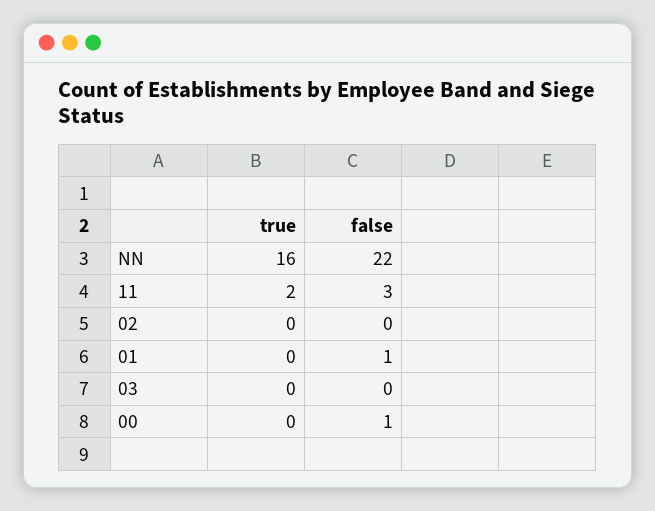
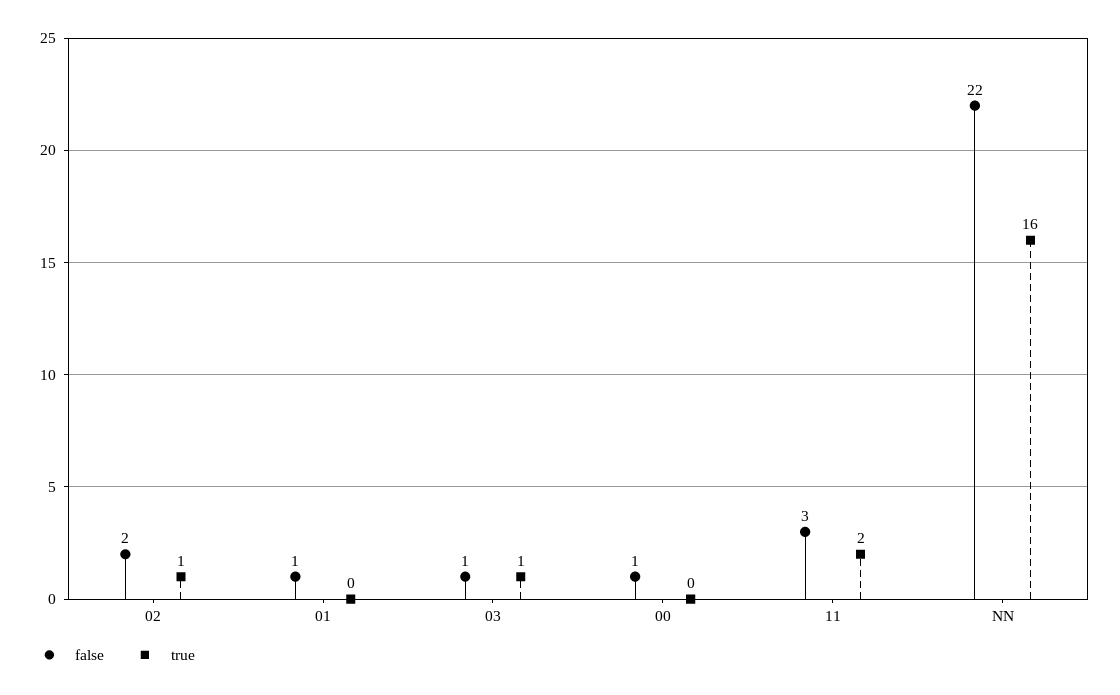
true, 02: 0 -> 1
false, 02: 0 -> 2
true, 03: 0 -> 1
false, 03: 0 -> 1

